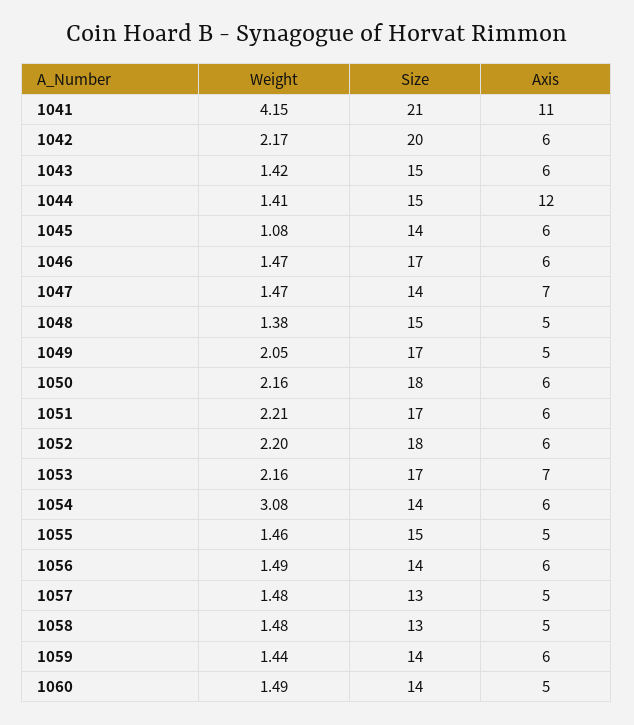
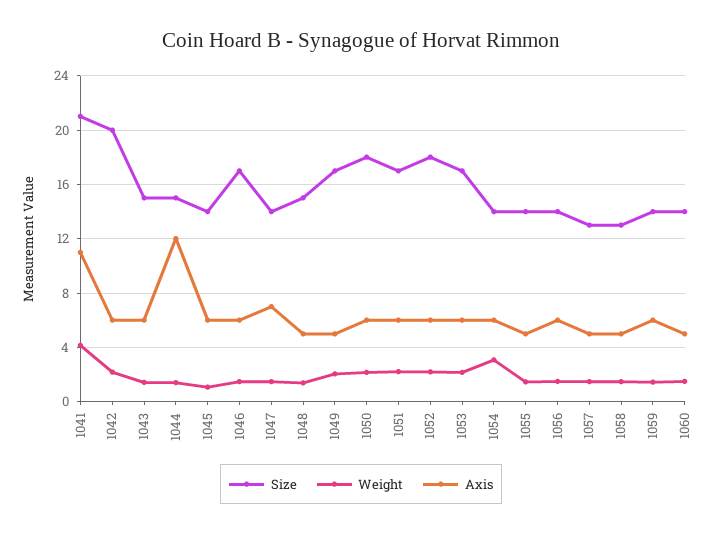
Axis, 1053: 7 -> 6
Size, 1055: 15 -> 14

